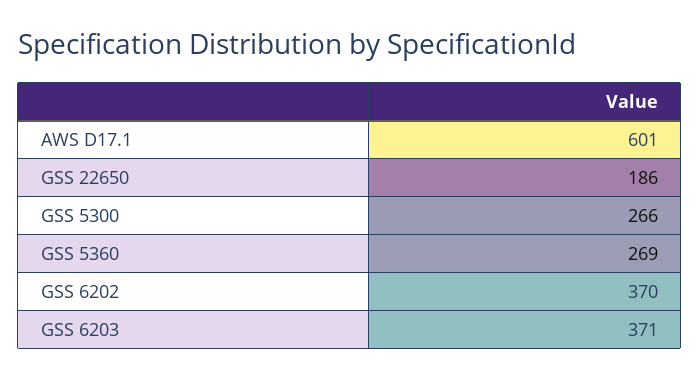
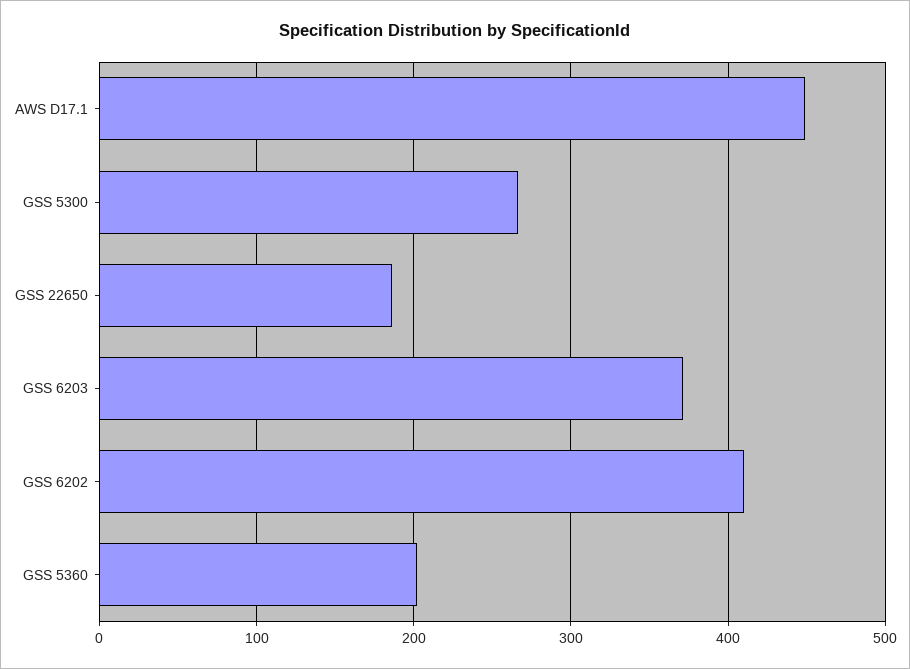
AWS D17.1: 601 -> 450
GSS 5360: 269 -> 200
GSS 6202: 370 -> 410

